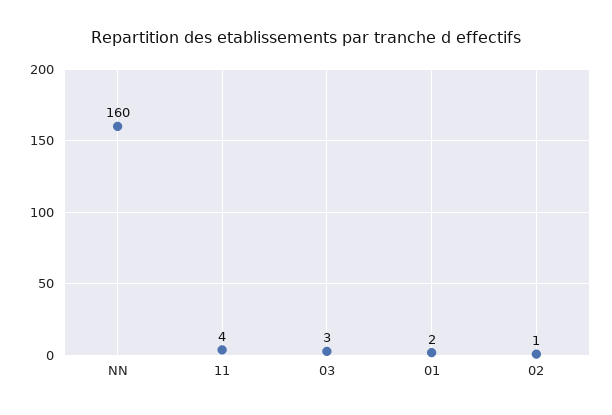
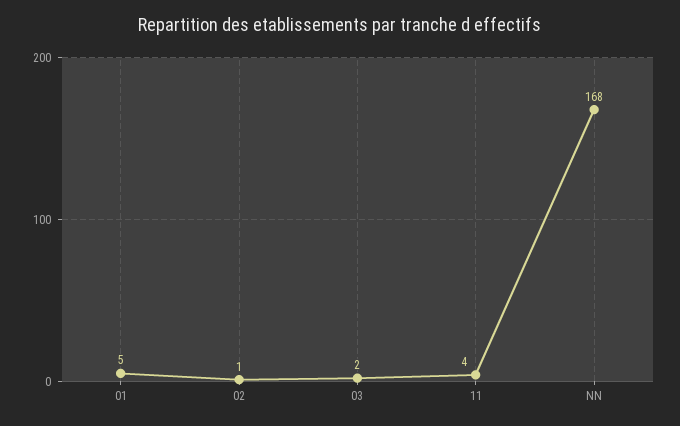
NN: 160 -> 168
03: 3 -> 2
01: 2 -> 5

